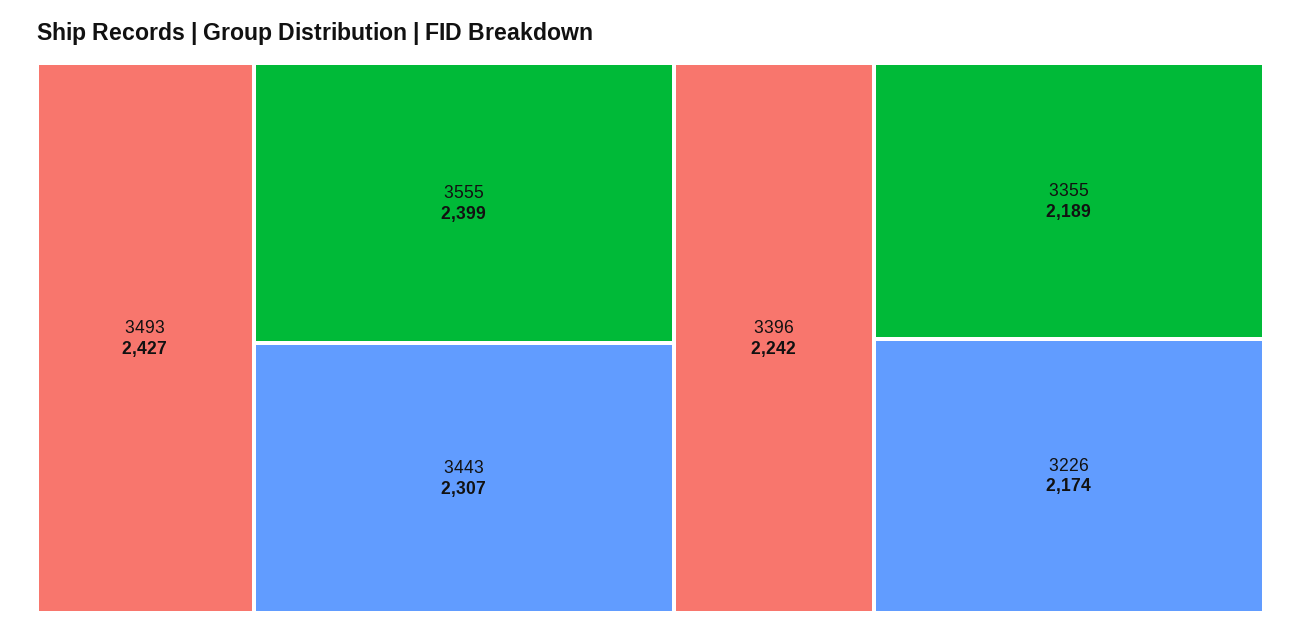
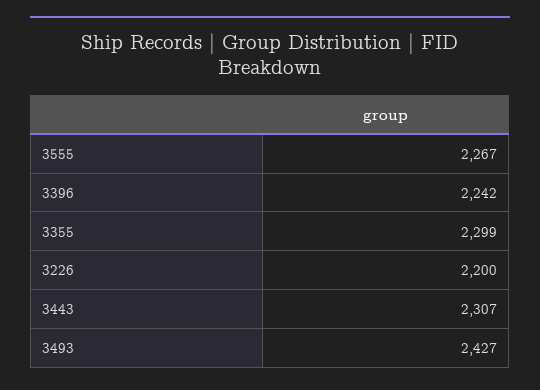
3555: 2399 -> 2267
3355: 2189 -> 2299
3226: 2174 -> 2200

